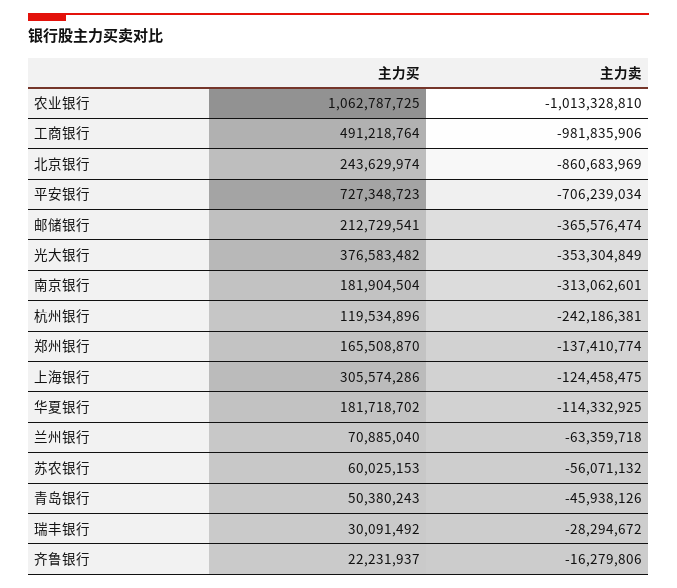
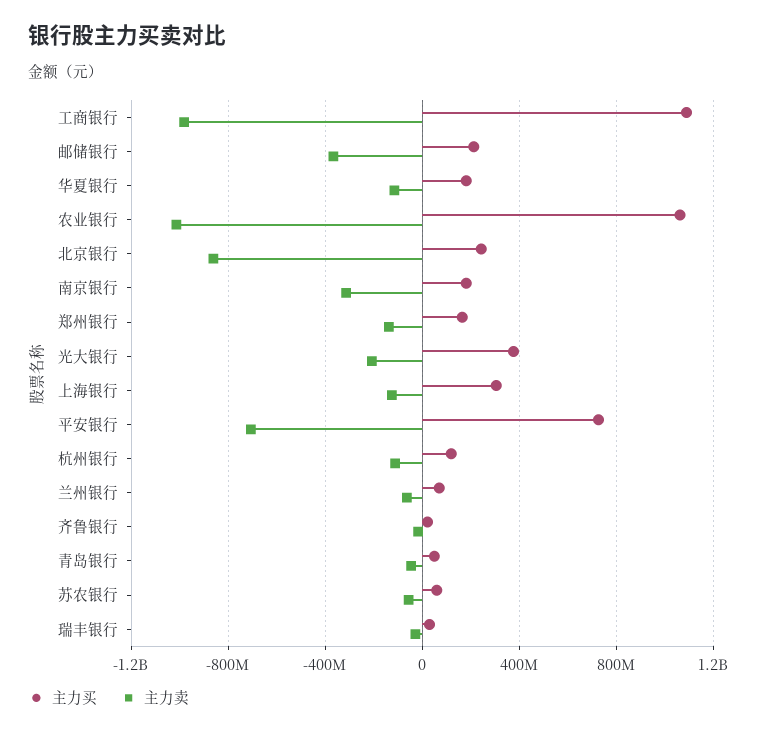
主力买, 工商银行: 491218764 -> 1100000000
主力卖, 光大银行: -353304849 -> -200000000
主力卖, 杭州银行: -242186381 -> -100000000

